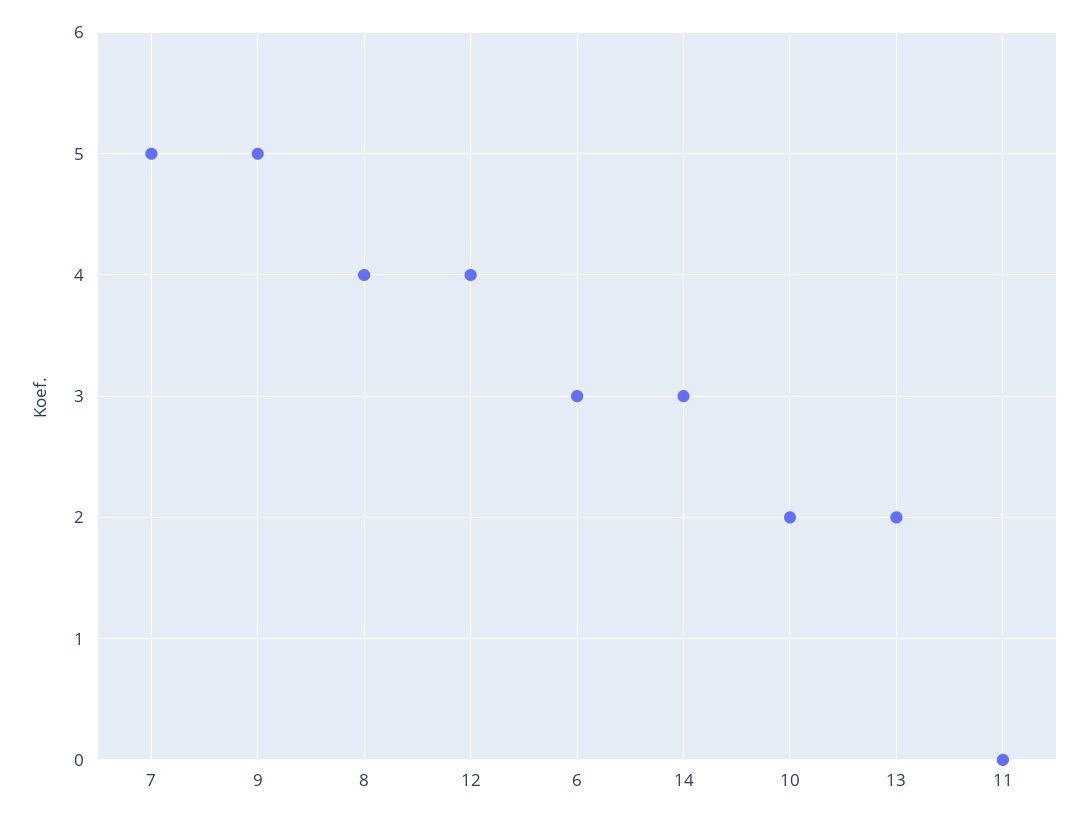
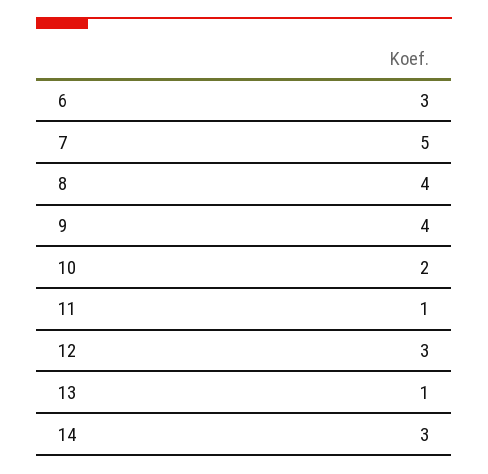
9: 5 -> 4
12: 4 -> 3
13: 2 -> 1
11: 0 -> 1

